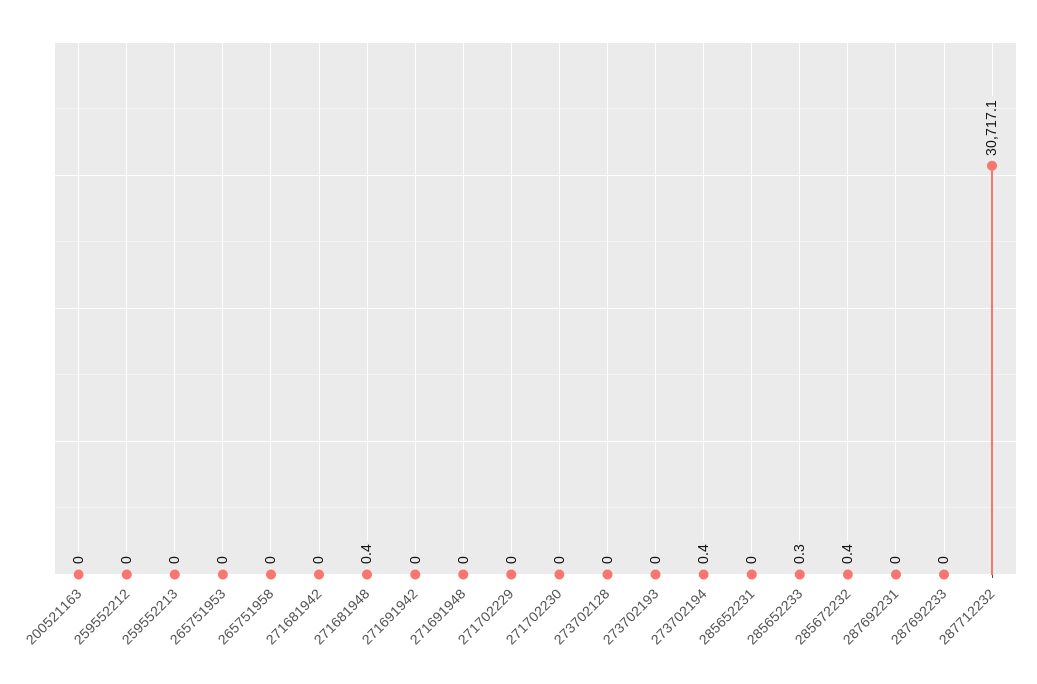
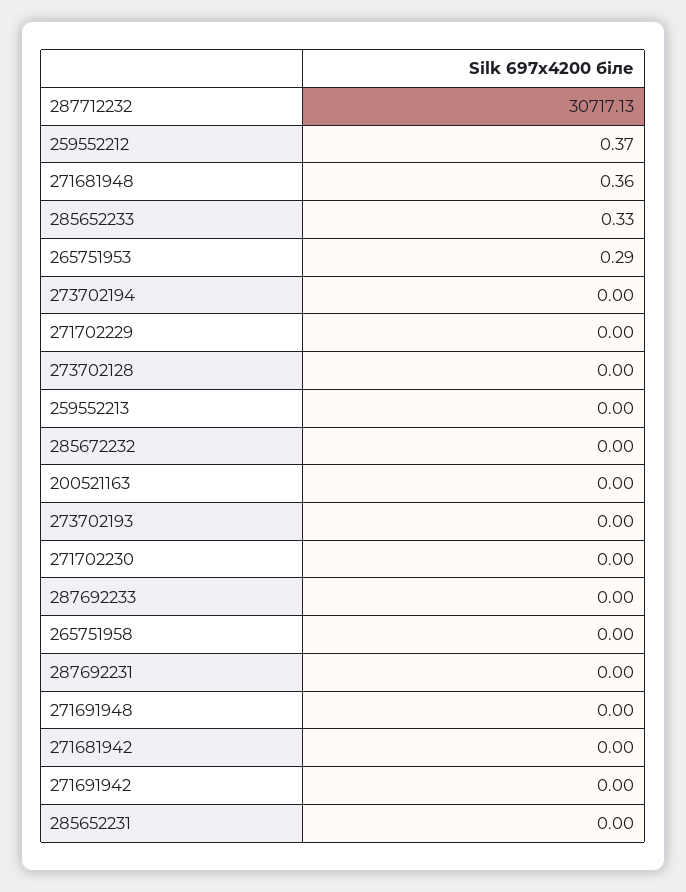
259552212: 0 -> 0.37
265751953: 0 -> 0.29
273702194: 0.4 -> 0
285672232: 0.4 -> 0

